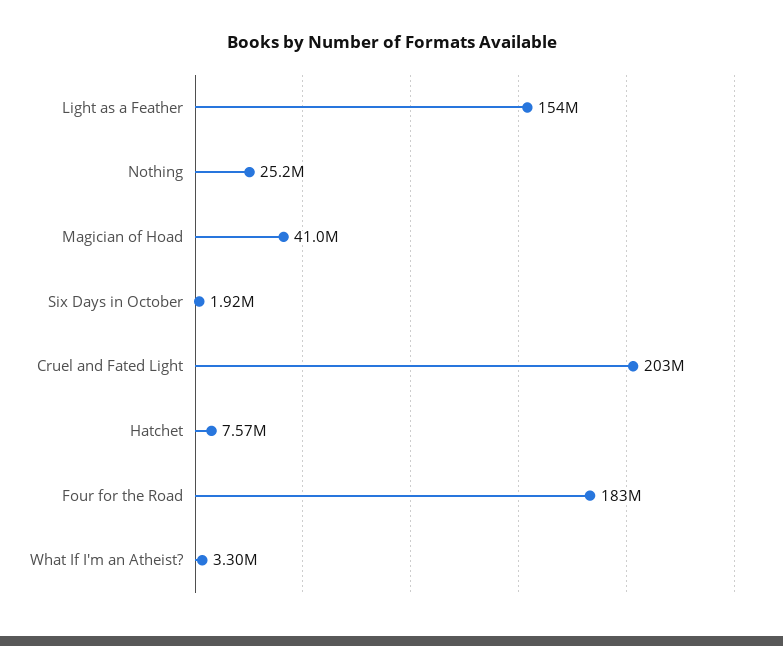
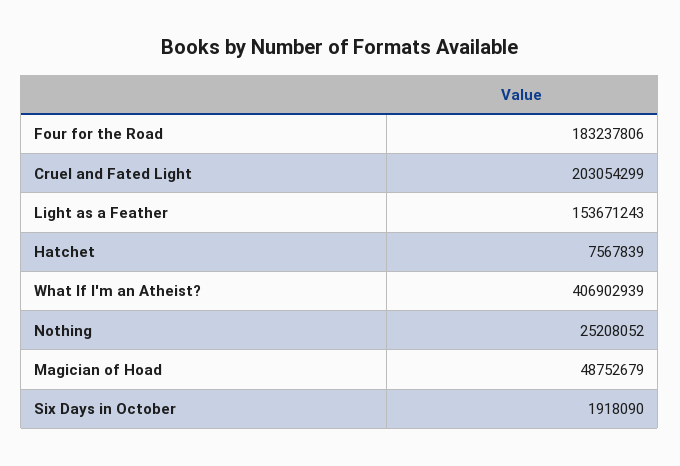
Magician of Hoad: 41000000 -> 48752679
What If I'm an Atheist?: 3300000 -> 406902939

